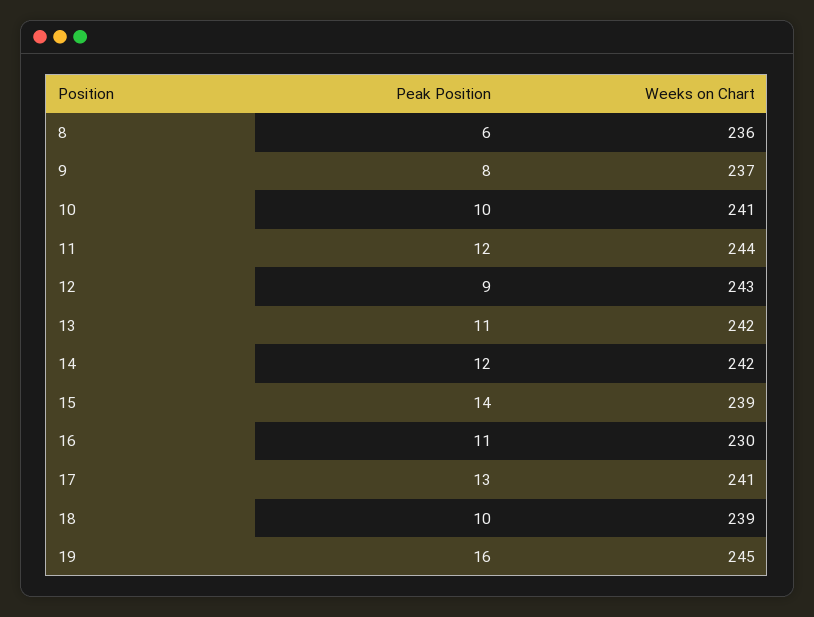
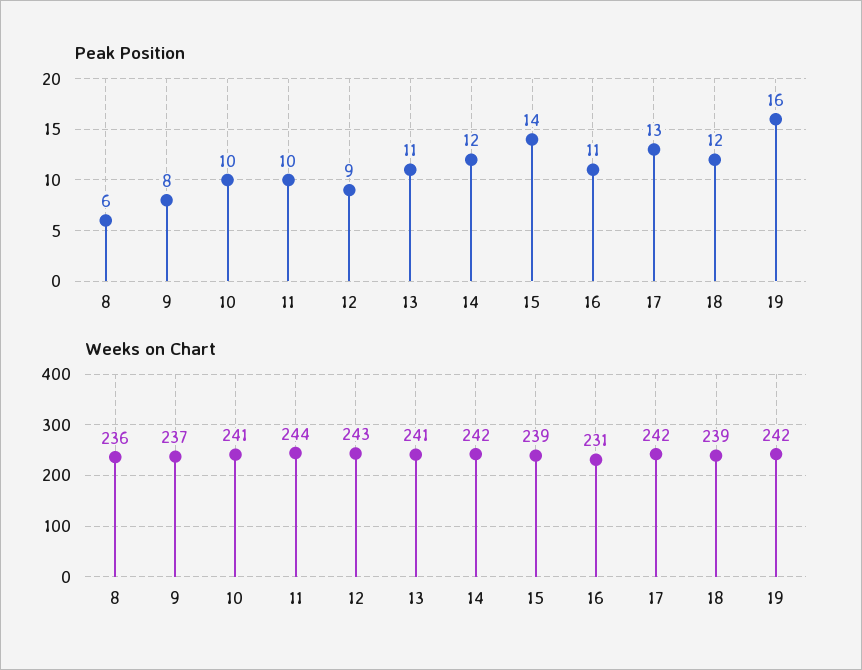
Peak Position, 11: 12 -> 10
Weeks on Chart, 13: 242 -> 241
Weeks on Chart, 16: 230 -> 231
Weeks on Chart, 17: 241 -> 242
Peak Position, 18: 10 -> 12
Weeks on Chart, 19: 245 -> 242

